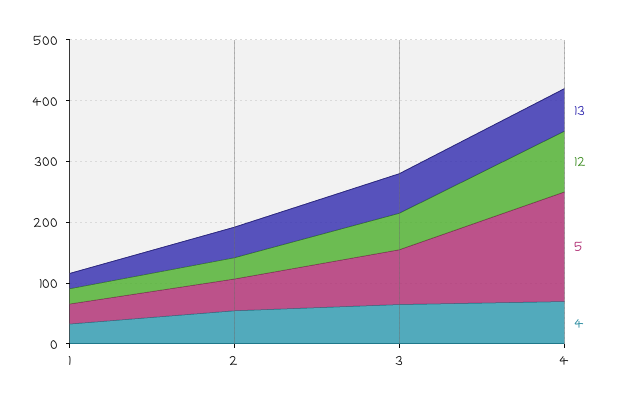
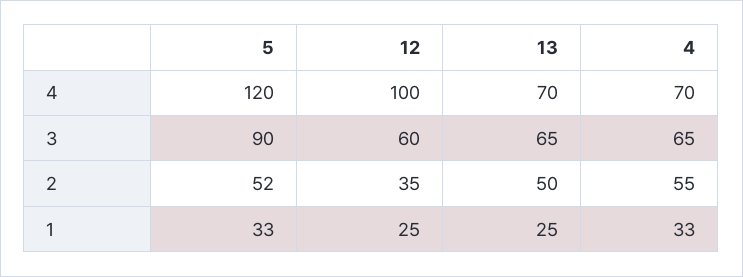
5, 4: 180 -> 120

